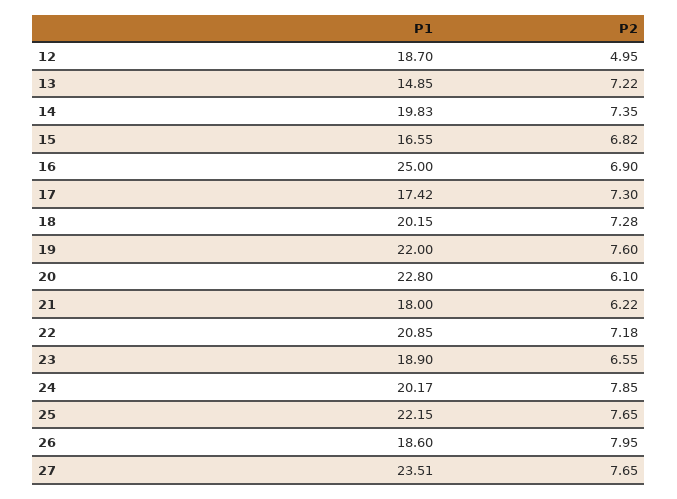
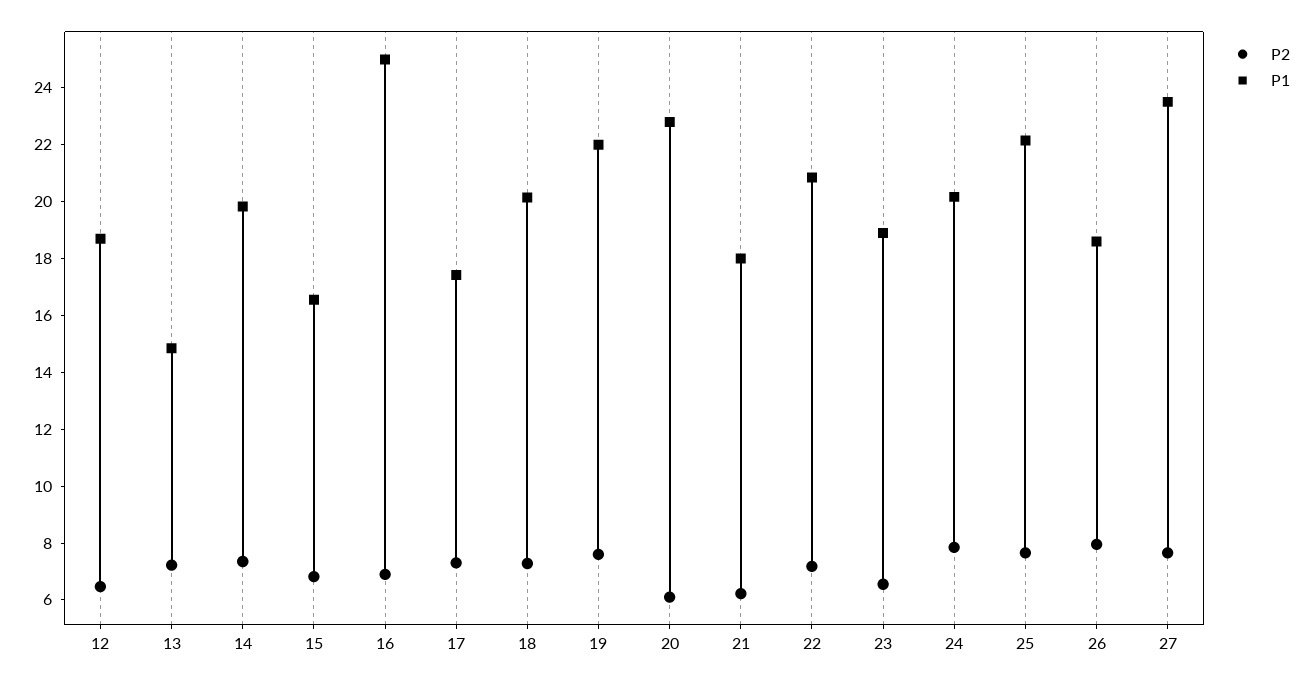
P2, 12: 4.95 -> 6.5

